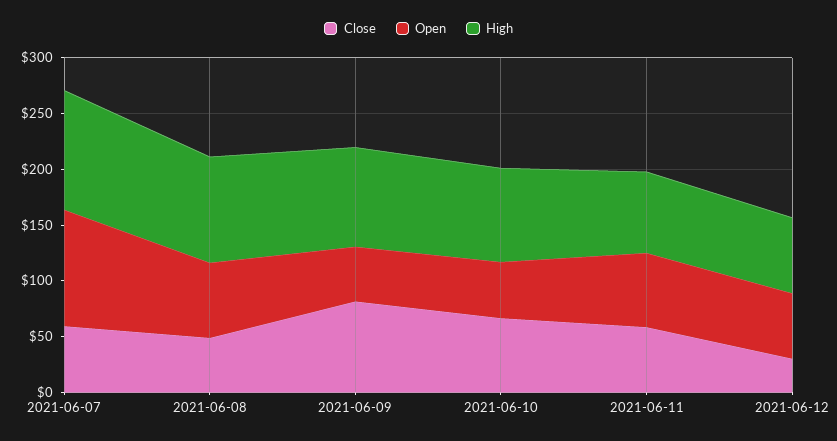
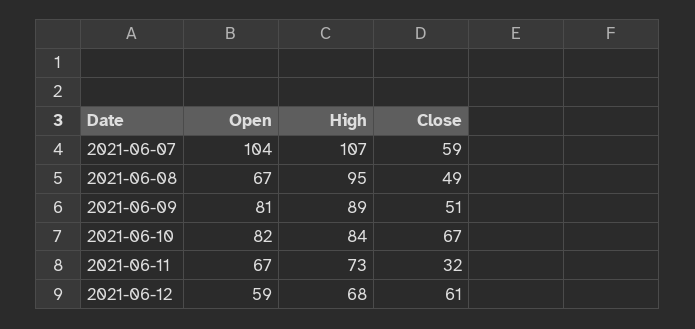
Close, 2021-06-09: 80 -> 51
Open, 2021-06-09: 50 -> 81
Open, 2021-06-10: 50 -> 82
Close, 2021-06-11: 60 -> 32
Close, 2021-06-12: 30 -> 61

